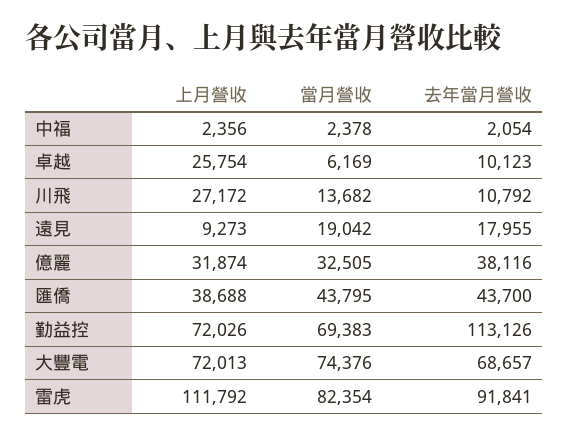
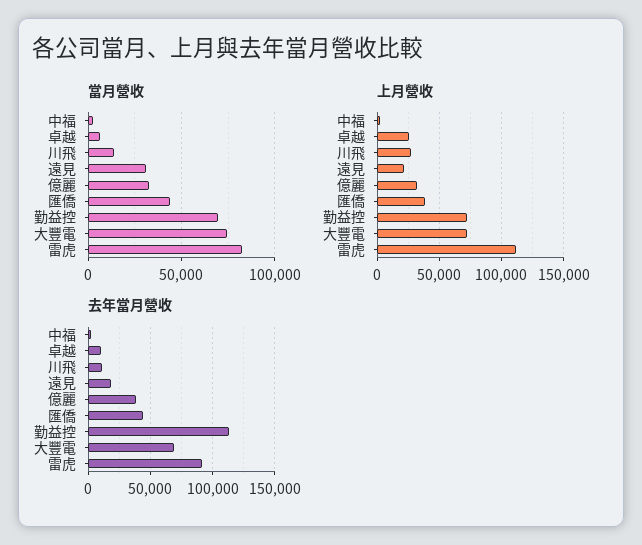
上月營收, 遠見: 9273 -> 20000
當月營收, 遠見: 19042 -> 30000

